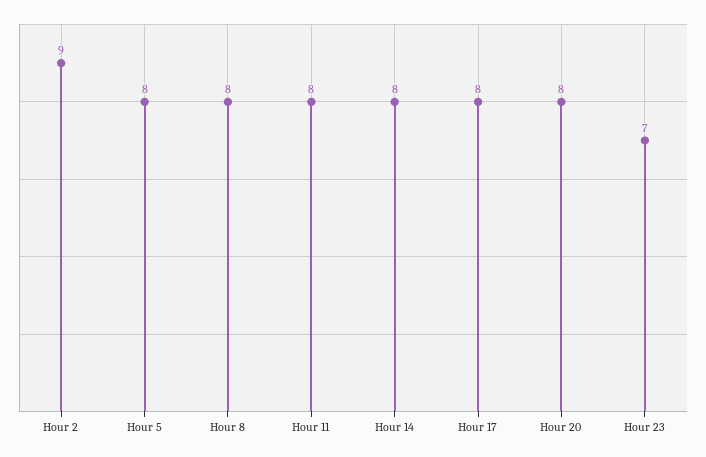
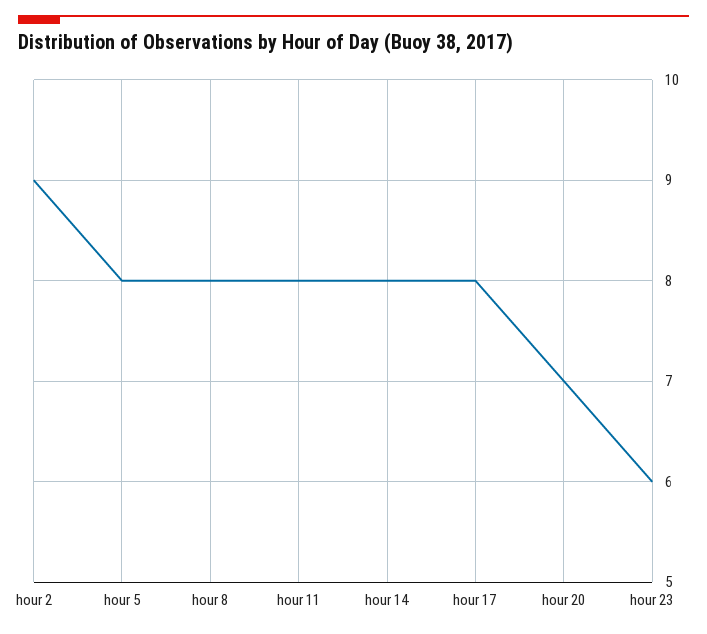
Hour 20: 8 -> 7
Hour 23: 7 -> 6

